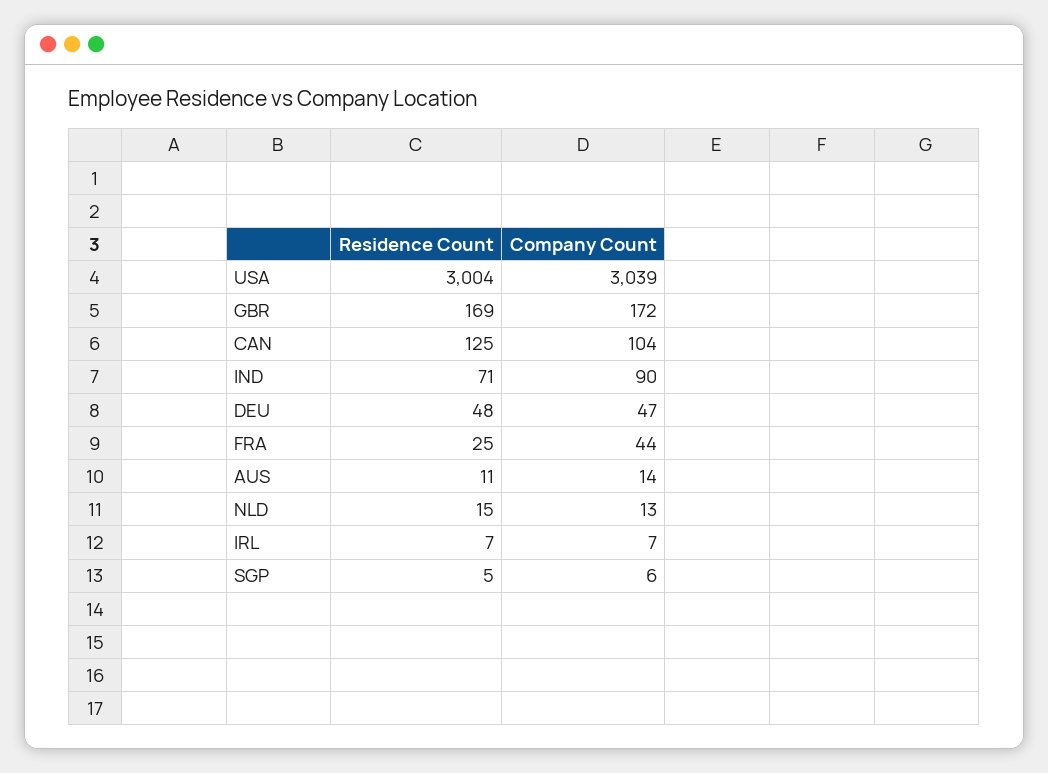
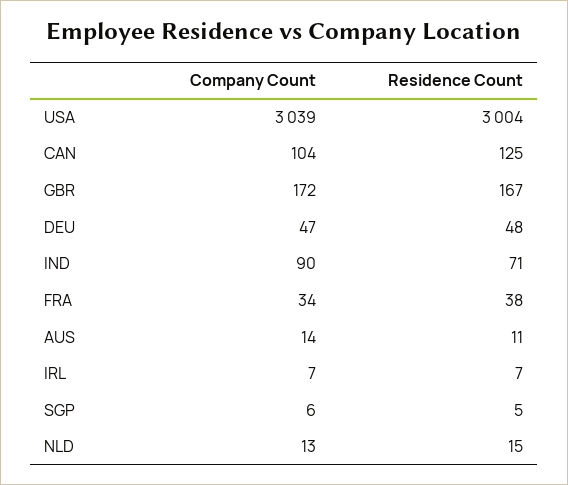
Residence Count, GBR: 169 -> 167
Residence Count, FRA: 25 -> 38
Company Count, FRA: 44 -> 34

